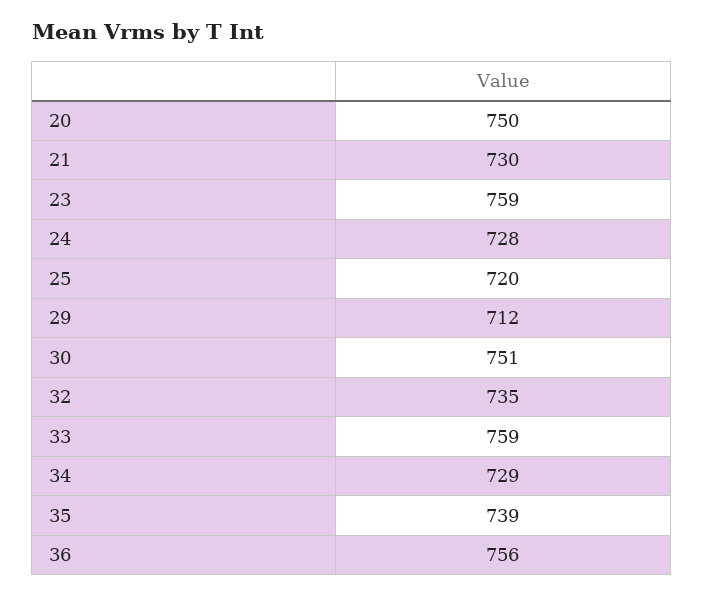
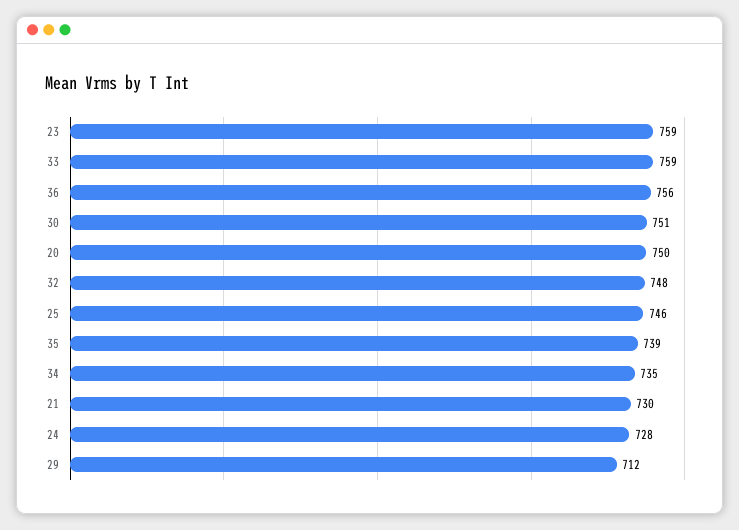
25: 720 -> 746
32: 735 -> 748
34: 729 -> 735

